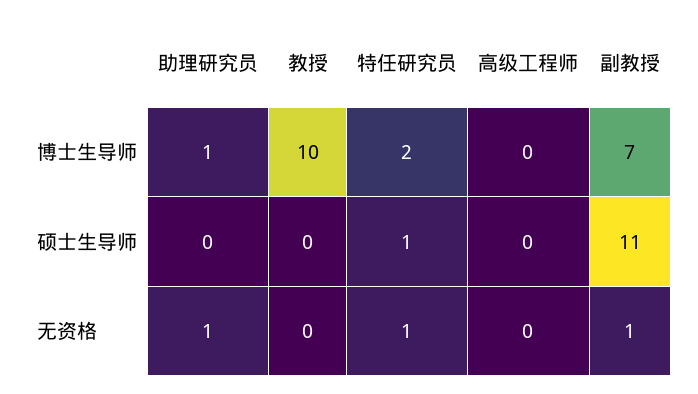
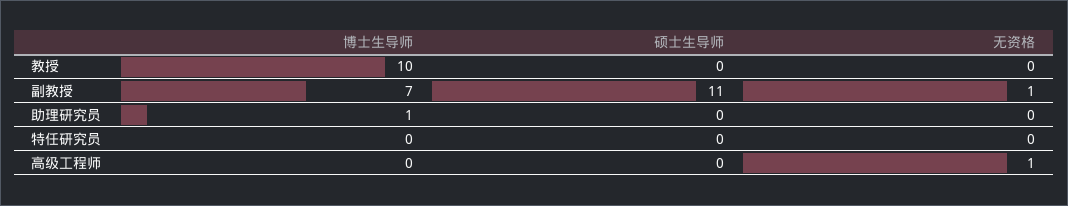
特任研究员, 博士生导师: 2 -> 0
特任研究员, 硕士生导师: 1 -> 0
助理研究员, 无资格: 1 -> 0
特任研究员, 无资格: 1 -> 0
高级工程师, 无资格: 0 -> 1

